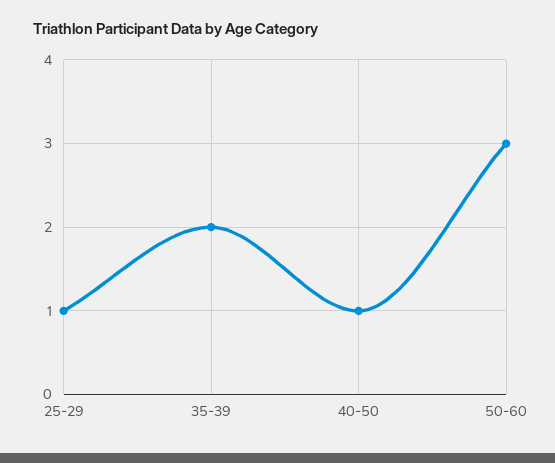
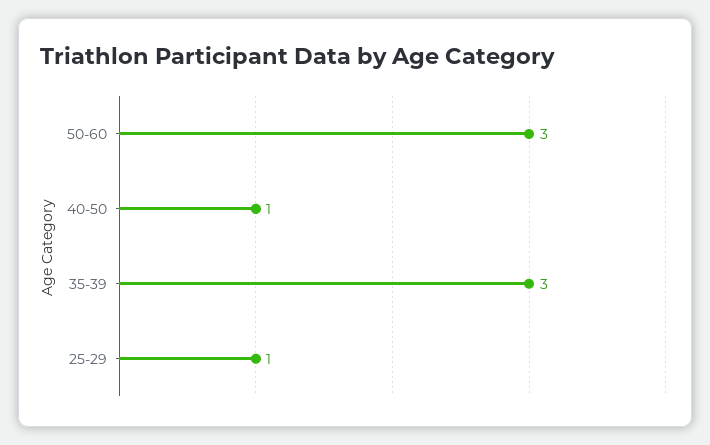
35-39: 2 -> 3

